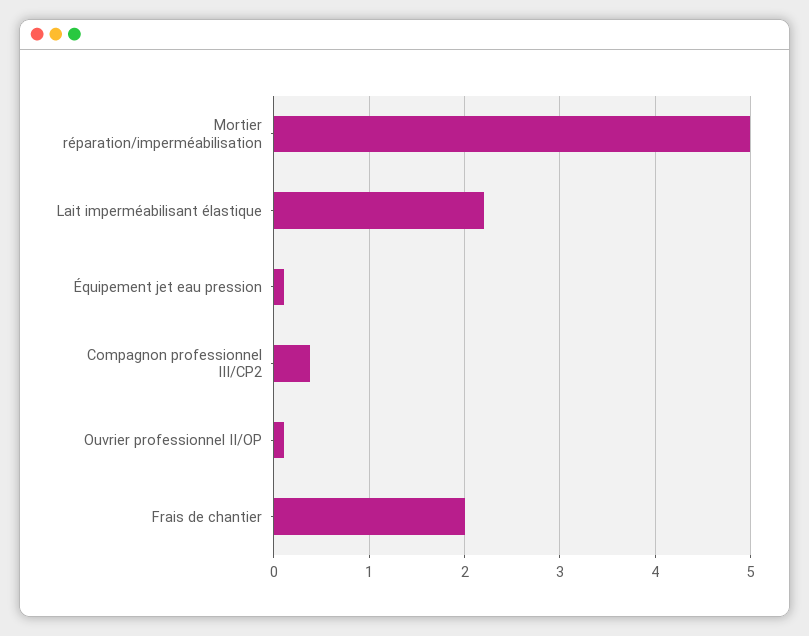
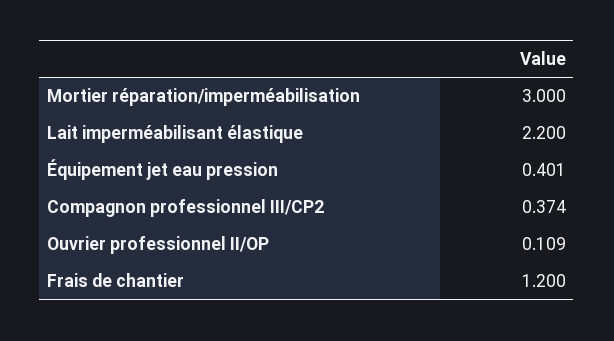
Mortier réparation/imperméabilisation: 5 -> 3
Équipement jet eau pression: 0.1 -> 0.401
Frais de chantier: 2 -> 1.2

